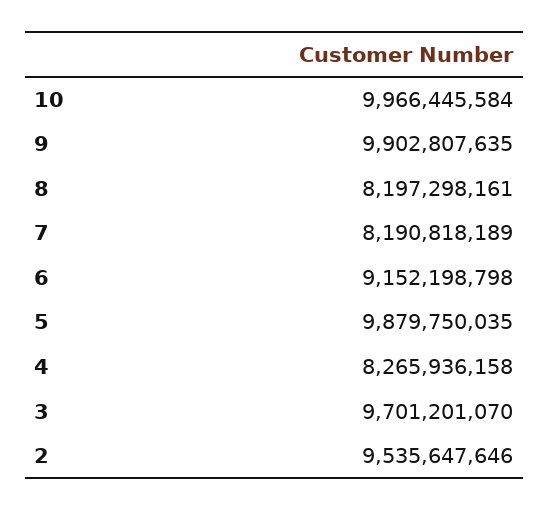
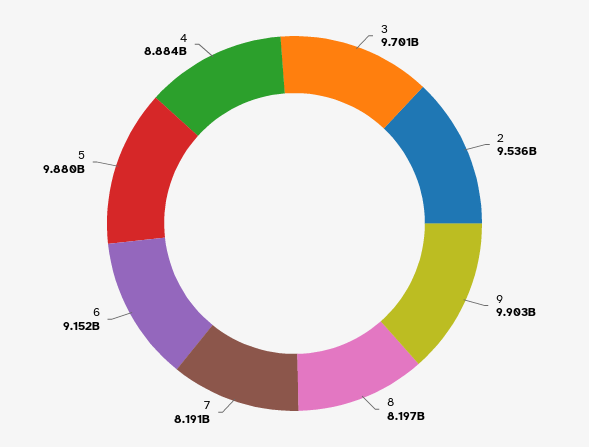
10: 9966445584 -> none
4: 8265936158 -> 8884000000

